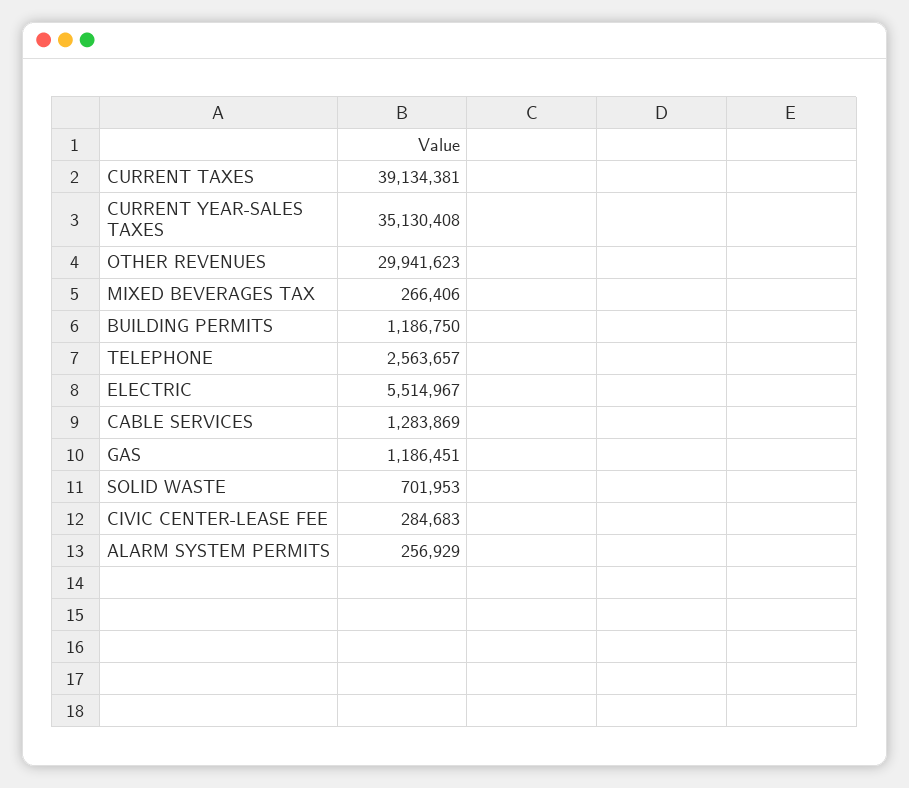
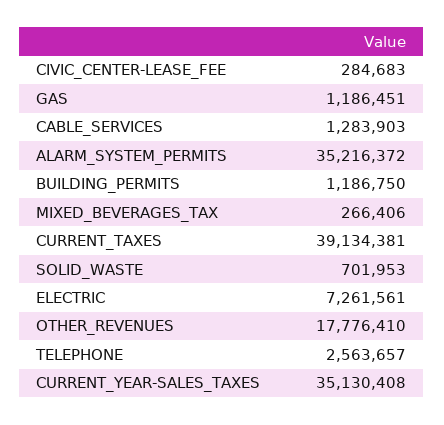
OTHER REVENUES: 29941623 -> 17776410
ELECTRIC: 5514967 -> 7261561
CABLE SERVICES: 1283869 -> 1283903
ALARM SYSTEM PERMITS: 256929 -> 35216372

